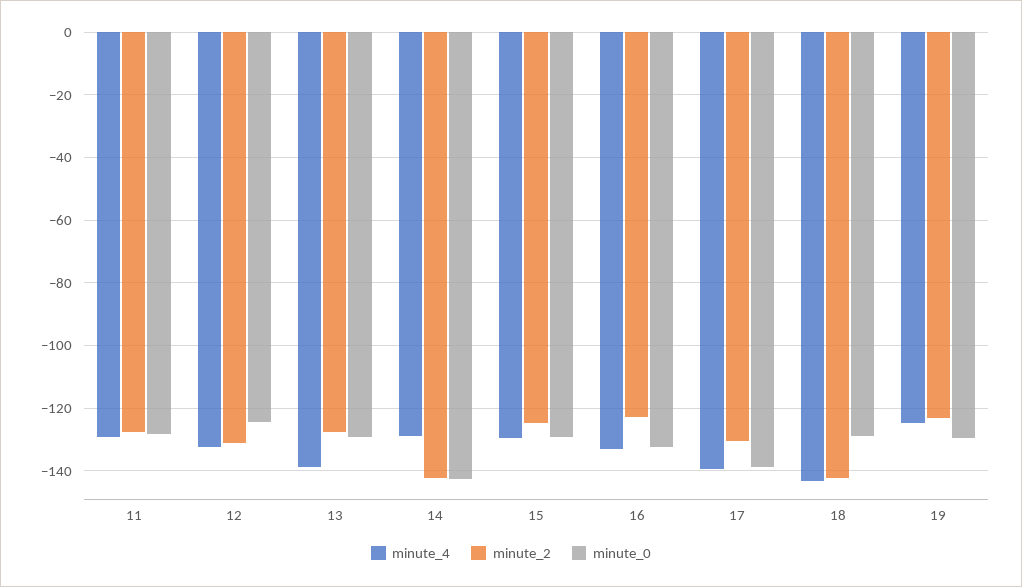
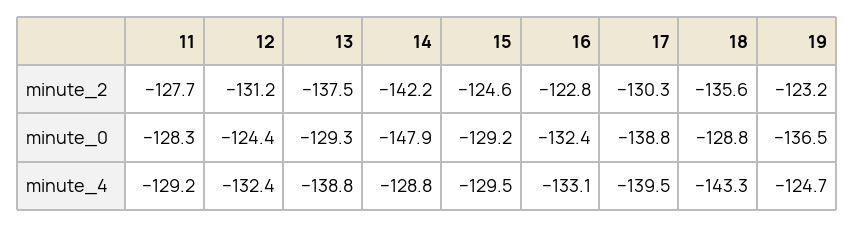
minute_2, 13: -128 -> -137.5
minute_0, 14: -142 -> -147.9
minute_2, 18: -142 -> -135.6
minute_0, 19: -130 -> -136.5

